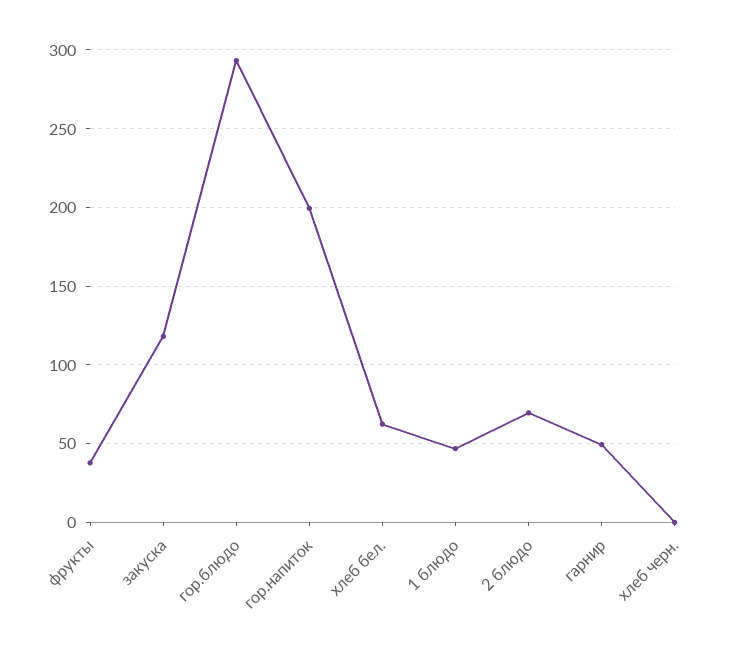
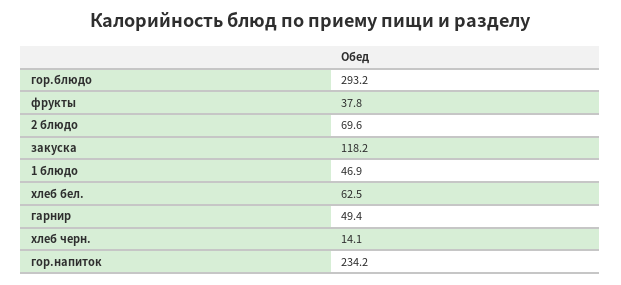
гор.напиток: 200 -> 234.2
хлеб черн.: 0 -> 14.1

